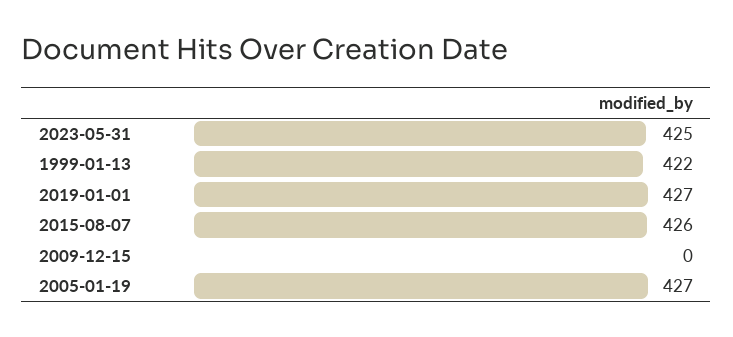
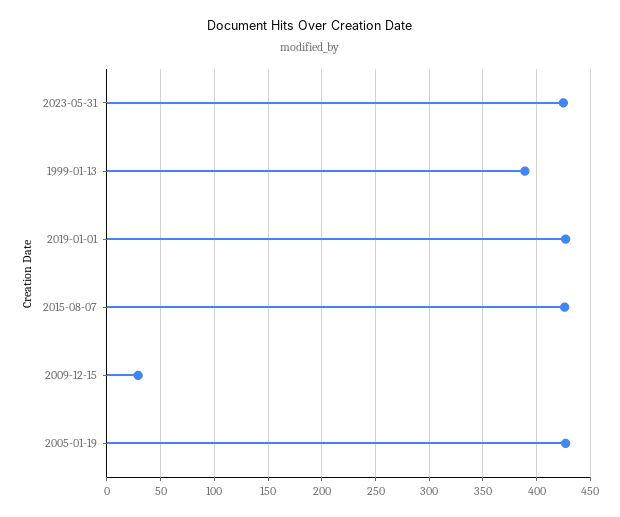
1999-01-13: 422 -> 390
2009-12-15: 0 -> 30

